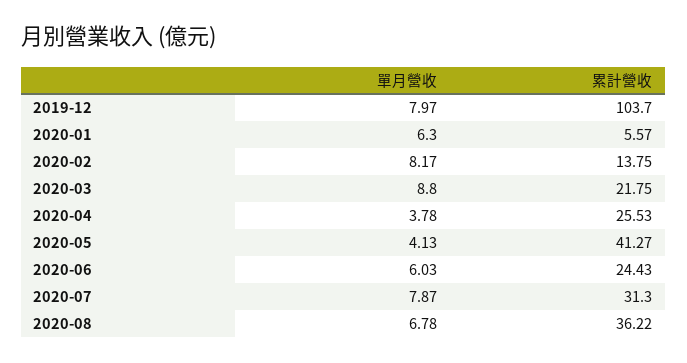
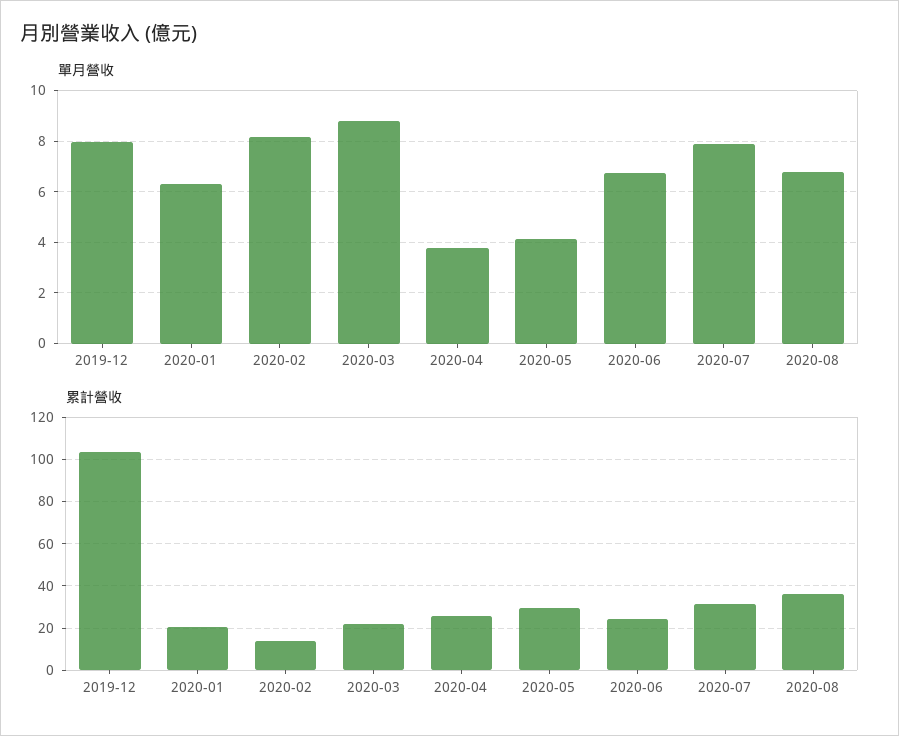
累計營收, 2020-01: 5.57 -> 20
累計營收, 2020-05: 41.27 -> 30
單月營收, 2020-06: 6.03 -> 6.75

